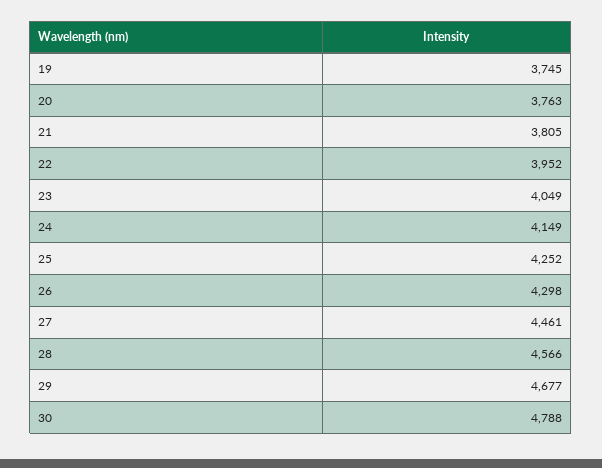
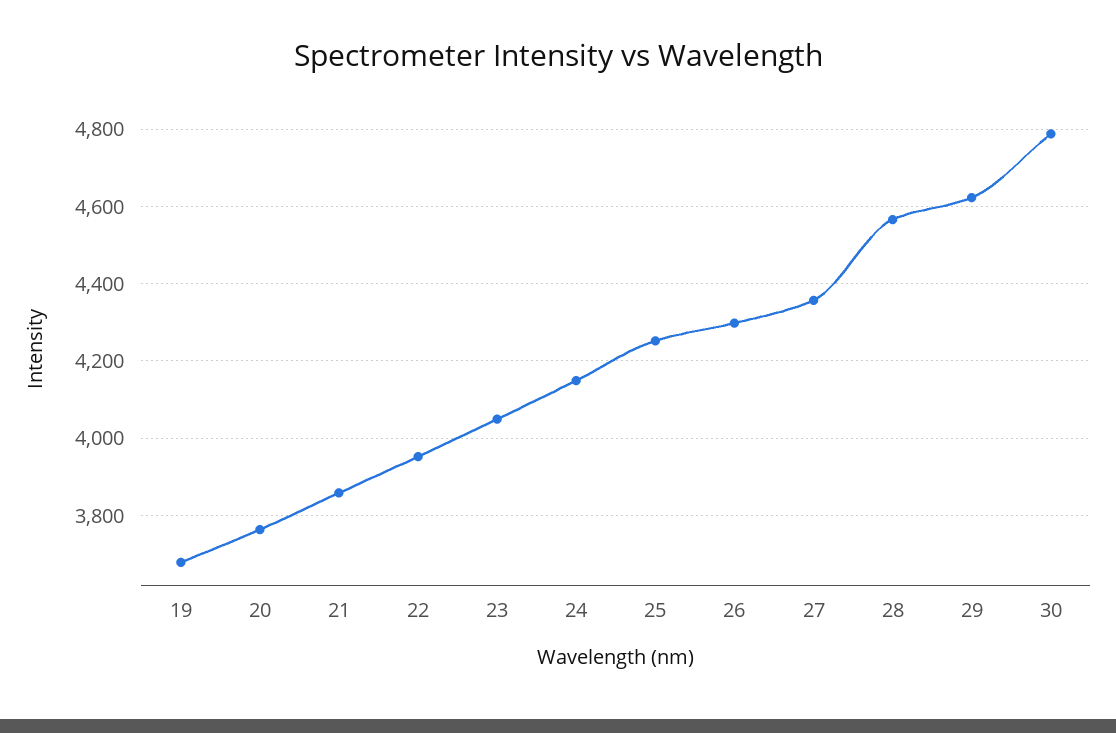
19: 3745 -> 3680
21: 3805 -> 3860
27: 4461 -> 4360
29: 4677 -> 4620

